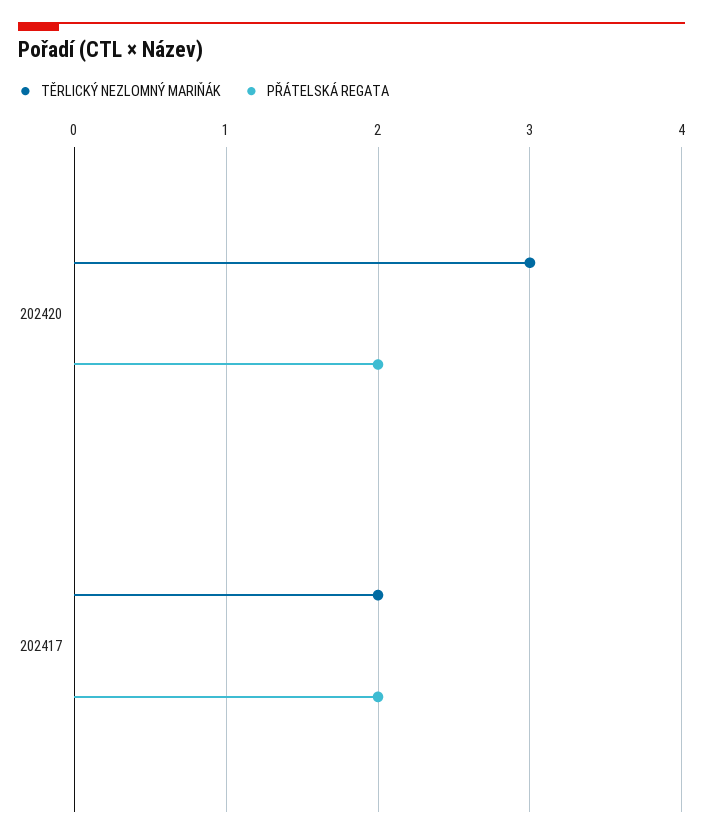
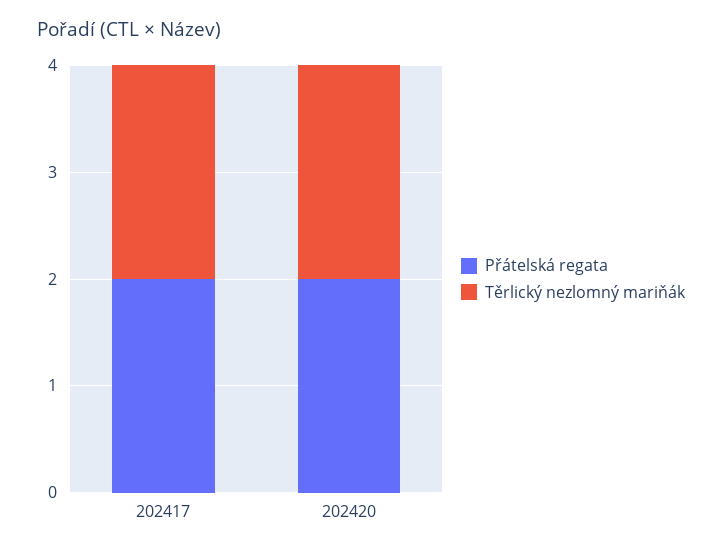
TĚRLICKÝ NEZLOMNÝ MARIŇÁK, 202420: 3 -> 2

